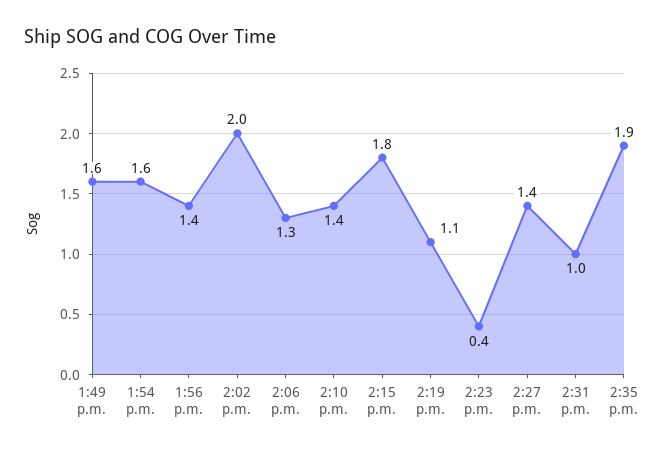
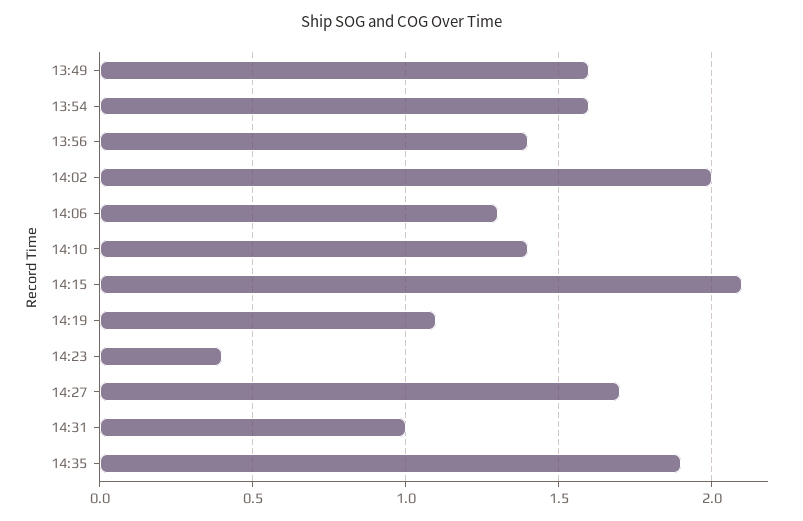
2:15 p.m.: 1.8 -> 2.1
2:27 p.m.: 1.4 -> 1.7

